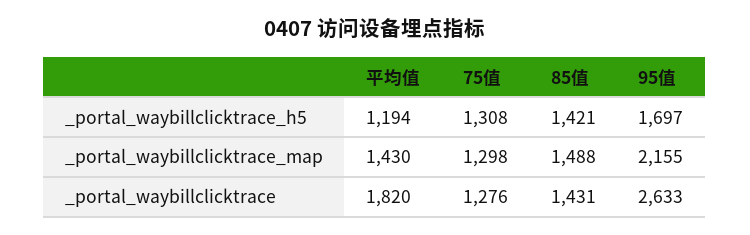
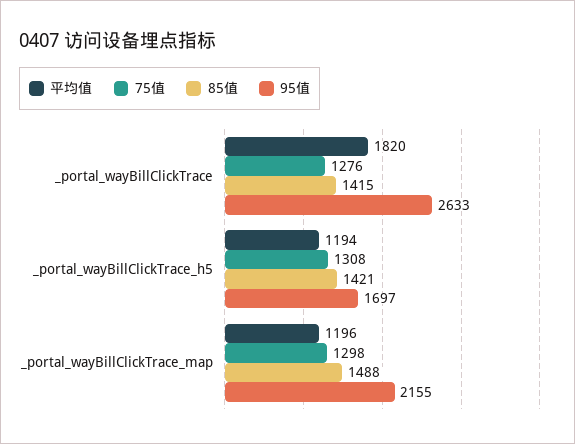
平均值, _portal_waybillclicktrace_map: 1430 -> 1196
85值, _portal_waybillclicktrace: 1431 -> 1415

